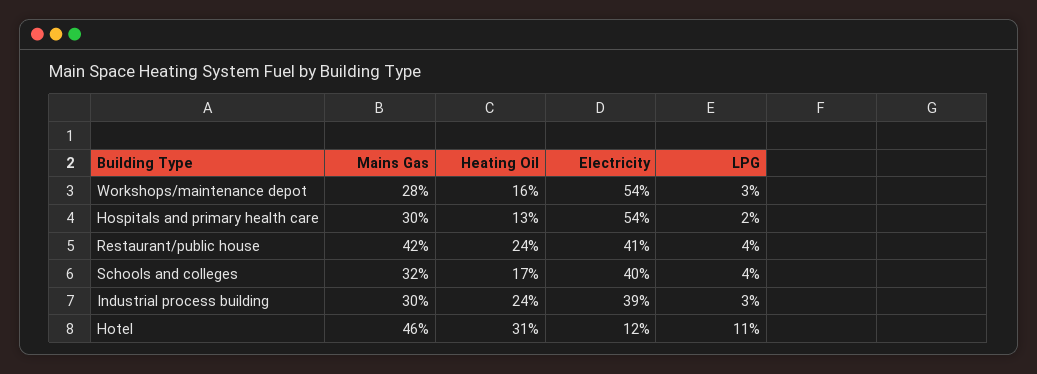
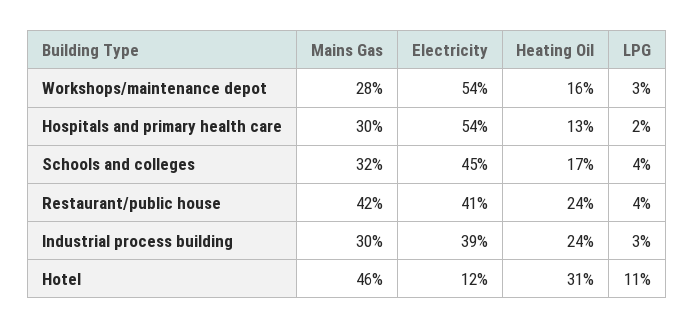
Electricity, Schools and colleges: 40 -> 45

